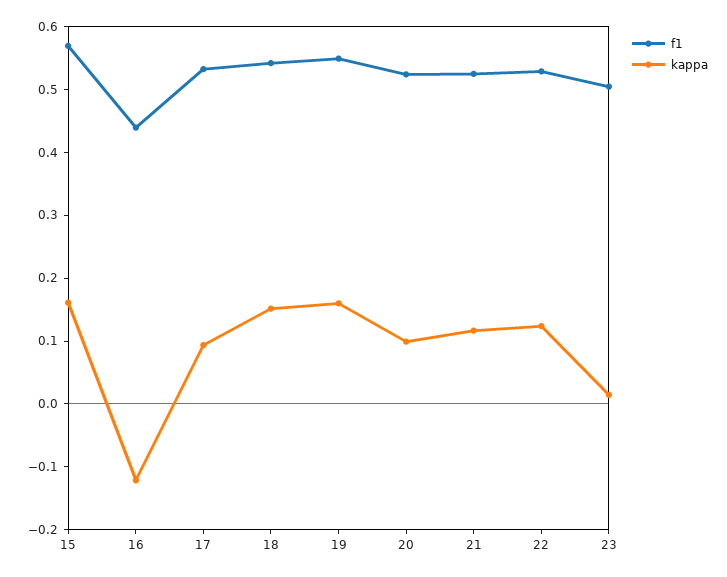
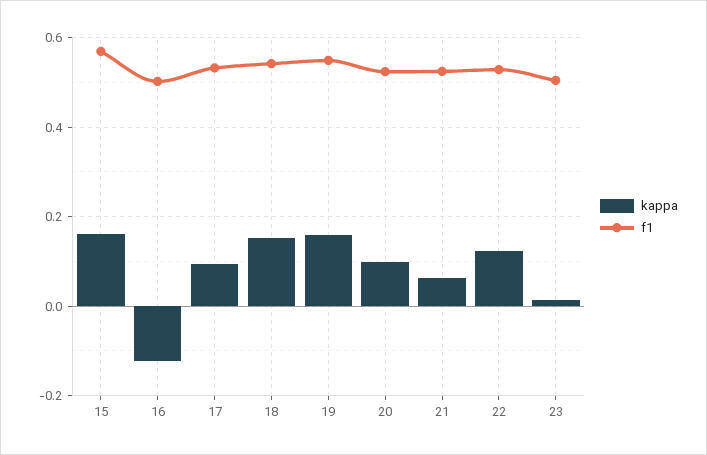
f1, 16: 0.44 -> 0.5
kappa, 21: 0.12 -> 0.06

